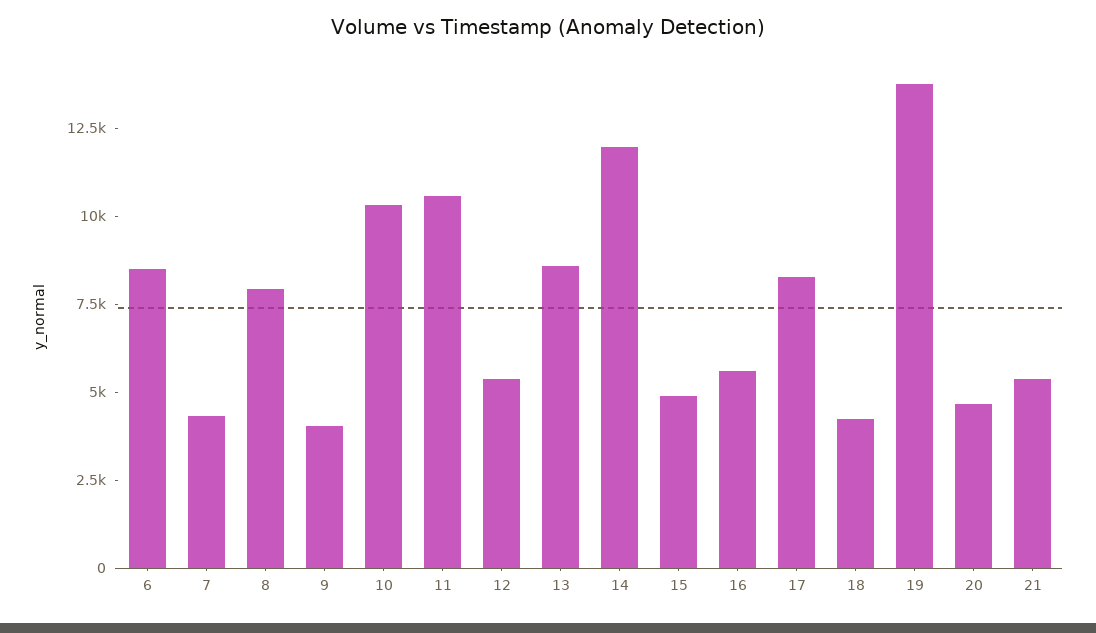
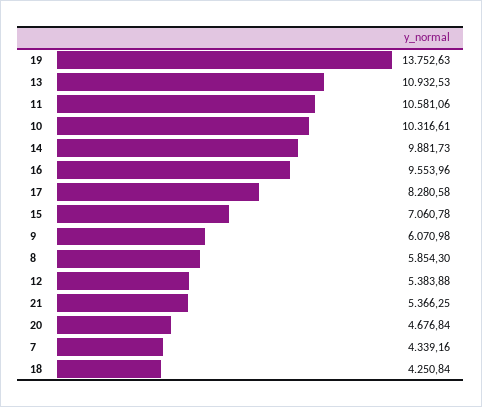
6: 8500 -> none
8: 8000 -> 5854.3
9: 4000 -> 6070.98
13: 8500 -> 10932.53
14: 12000 -> 9881.73
15: 5000 -> 7060.78
16: 5500 -> 9553.96

